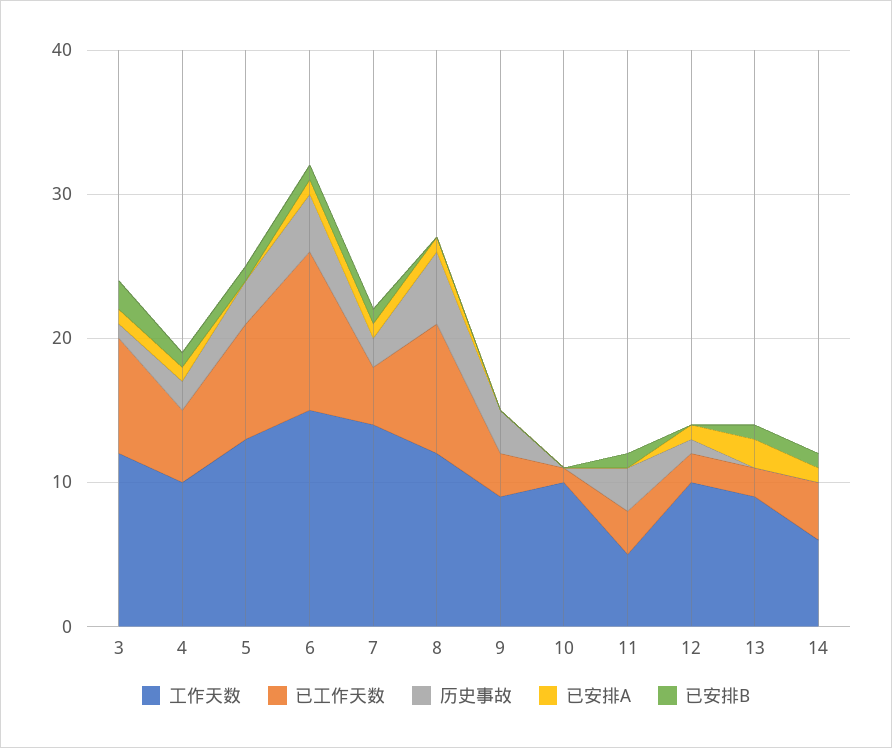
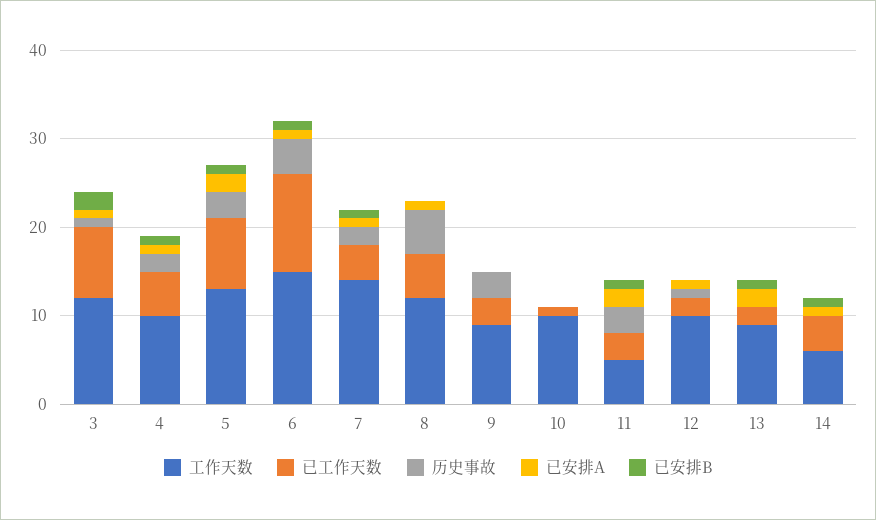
已安排A, 5: 0 -> 2
已工作天数, 8: 9 -> 5
已安排A, 11: 0 -> 2

